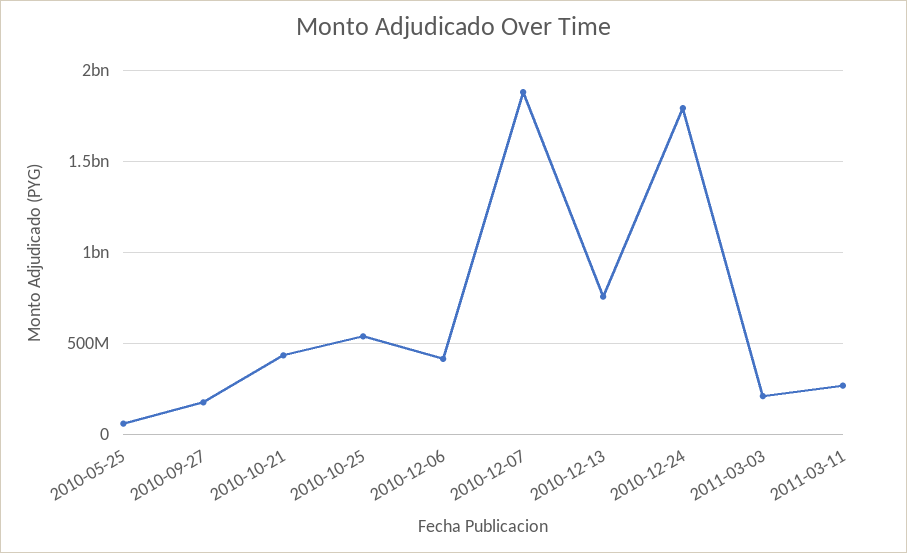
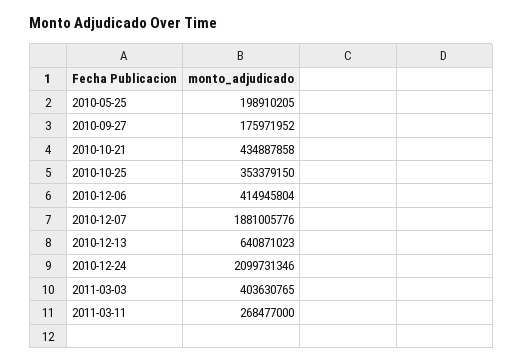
2010-05-25: 50000000 -> 198910205
2010-10-25: 550000000 -> 353379150
2010-12-13: 750000000 -> 640871023
2010-12-24: 1800000000 -> 2099731346
2011-03-03: 200000000 -> 403630765

